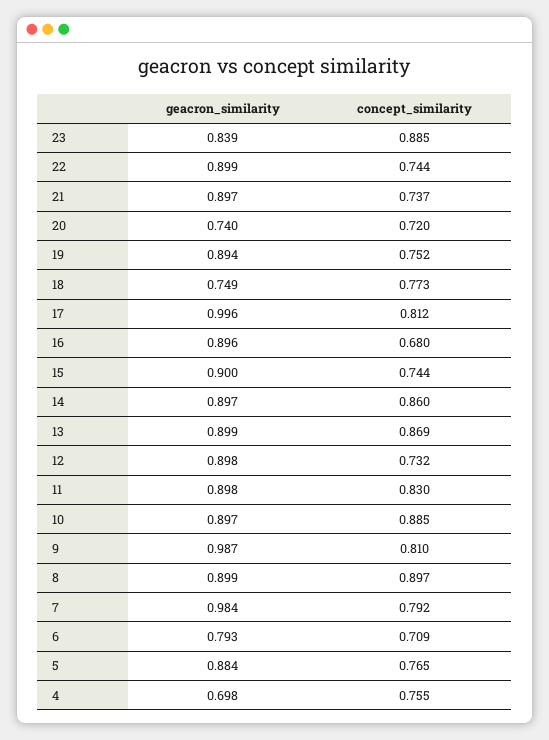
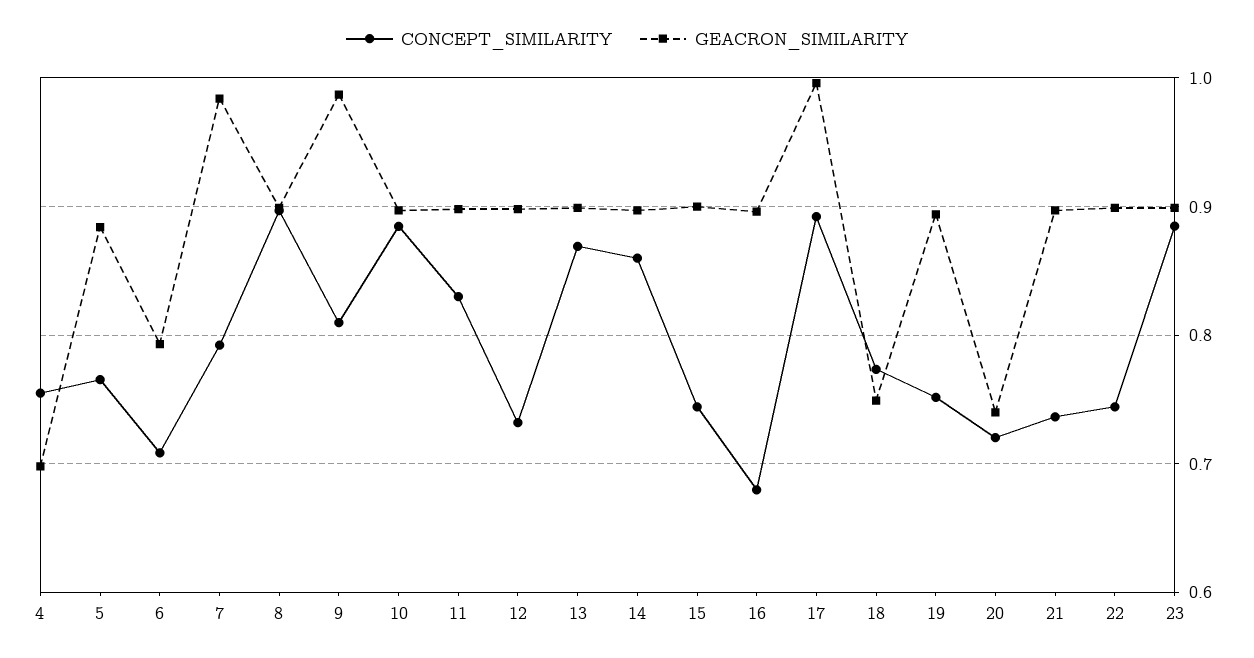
geacron_similarity, 23: 0.839 -> 0.9
concept_similarity, 17: 0.812 -> 0.89

